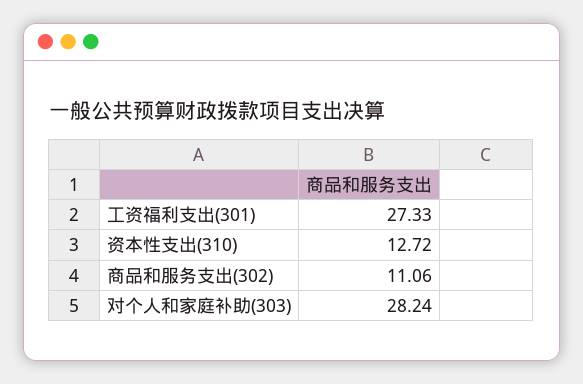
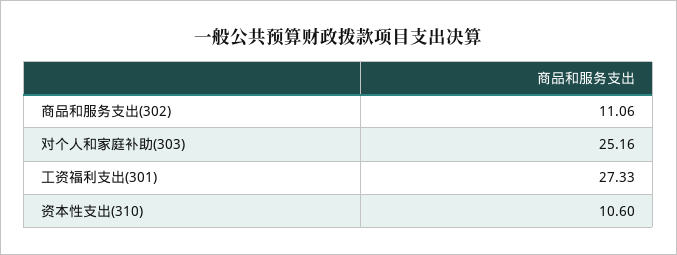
资本性支出(310): 12.72 -> 10.6
对个人和家庭补助(303): 28.24 -> 25.16

